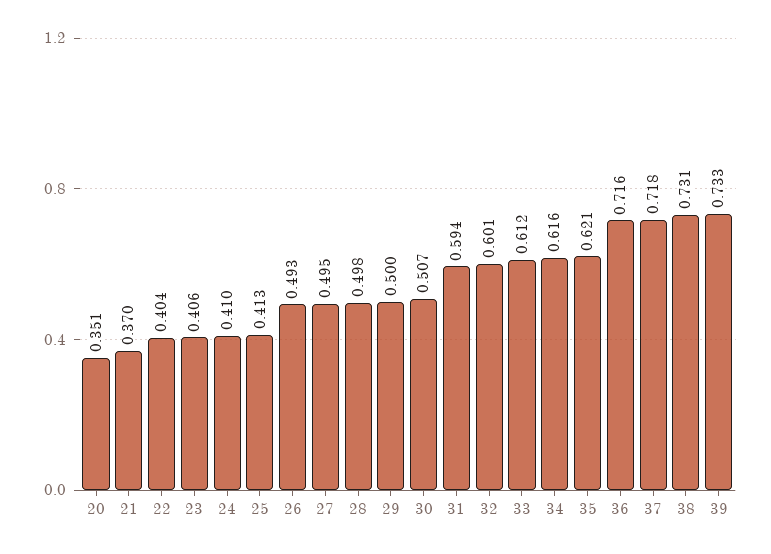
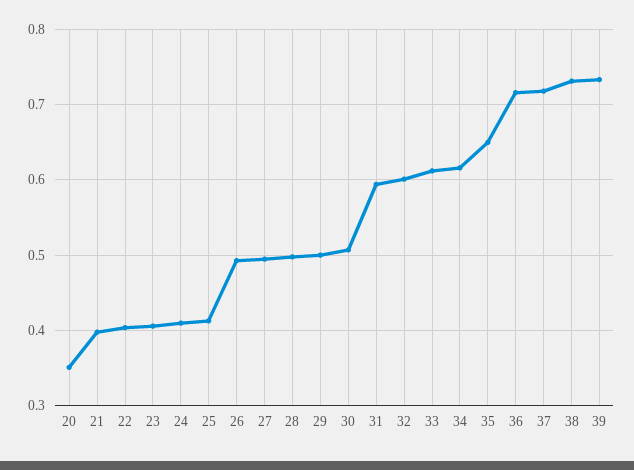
21: 0.37 -> 0.4
35: 0.621 -> 0.65

